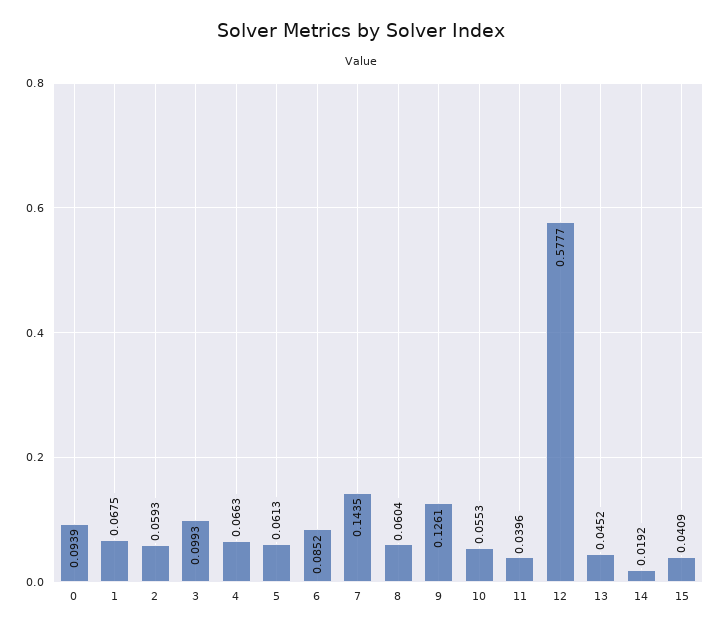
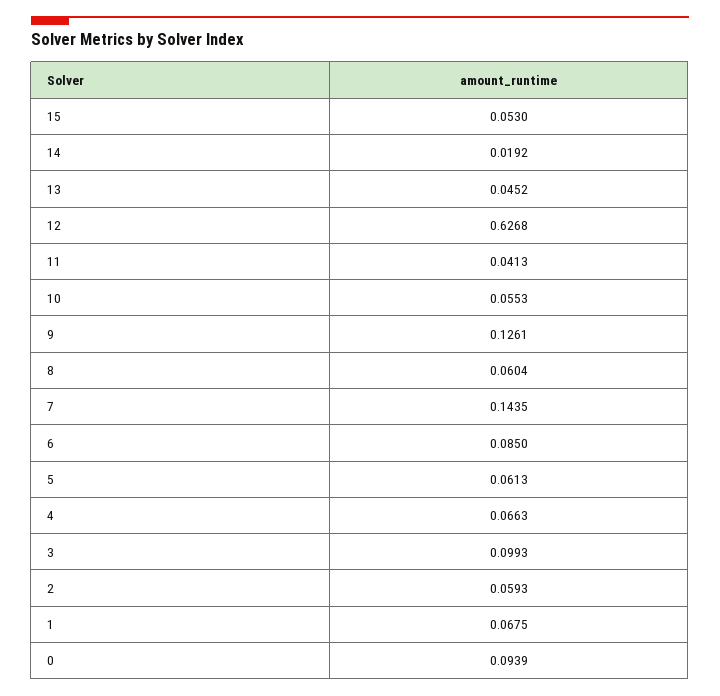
6: 0.0852 -> 0.085
11: 0.0396 -> 0.0413
12: 0.5777 -> 0.6268
15: 0.0409 -> 0.053

